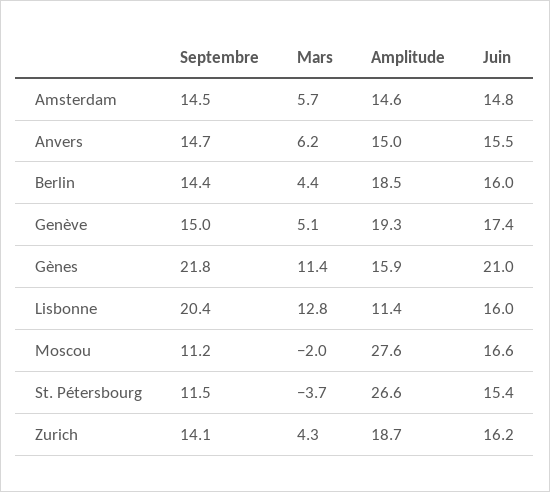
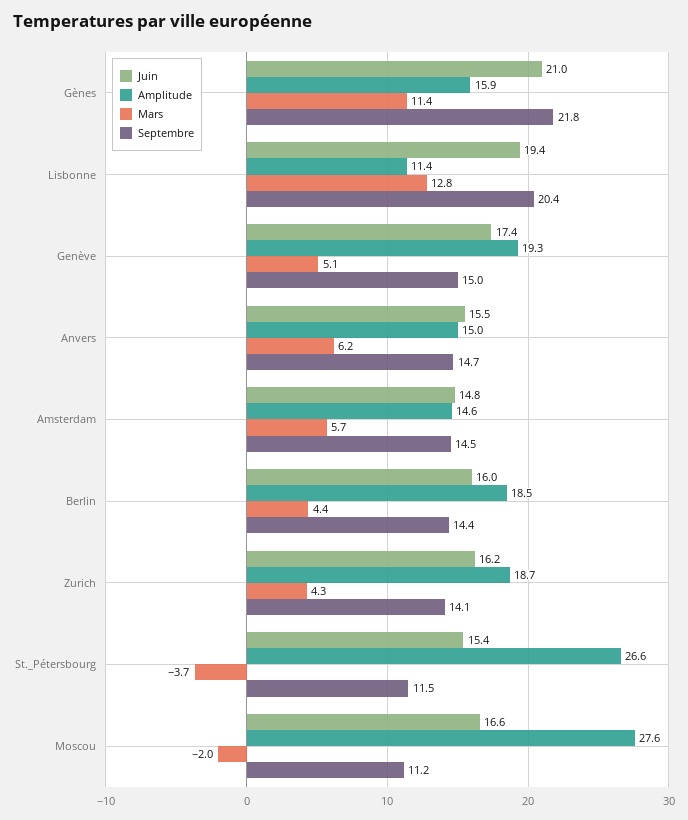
Juin, Lisbonne: 16 -> 19.4

